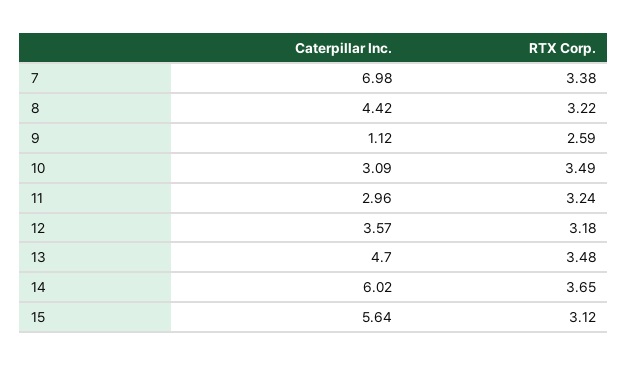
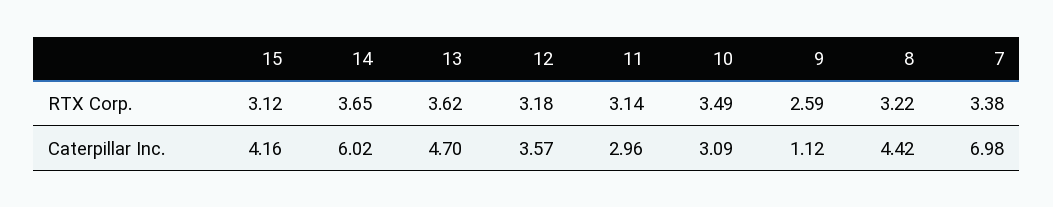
RTX Corp., 11: 3.24 -> 3.14
RTX Corp., 13: 3.48 -> 3.62
Caterpillar Inc., 15: 5.64 -> 4.16

